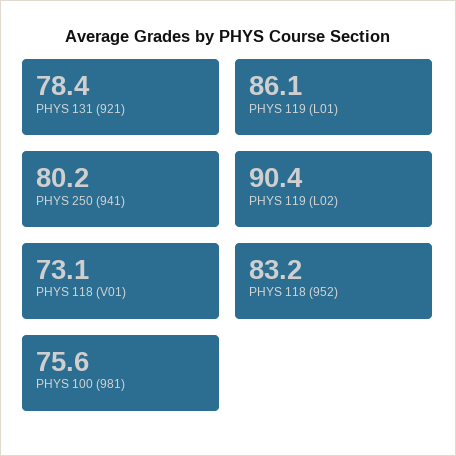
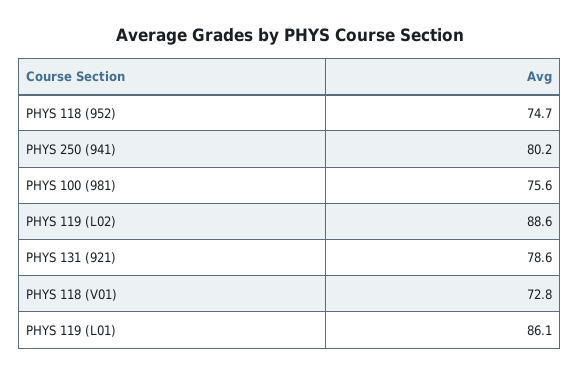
PHYS 131 (921): 78.4 -> 78.6
PHYS 119 (L02): 90.4 -> 88.6
PHYS 118 (V01): 73.1 -> 72.8
PHYS 118 (952): 83.2 -> 74.7

